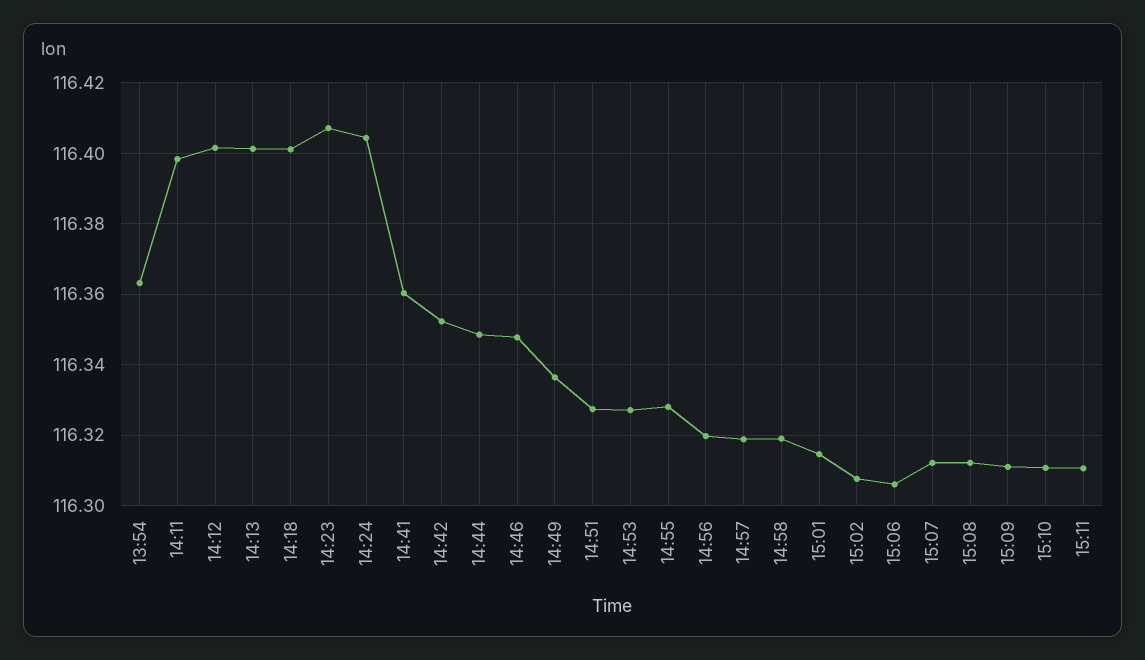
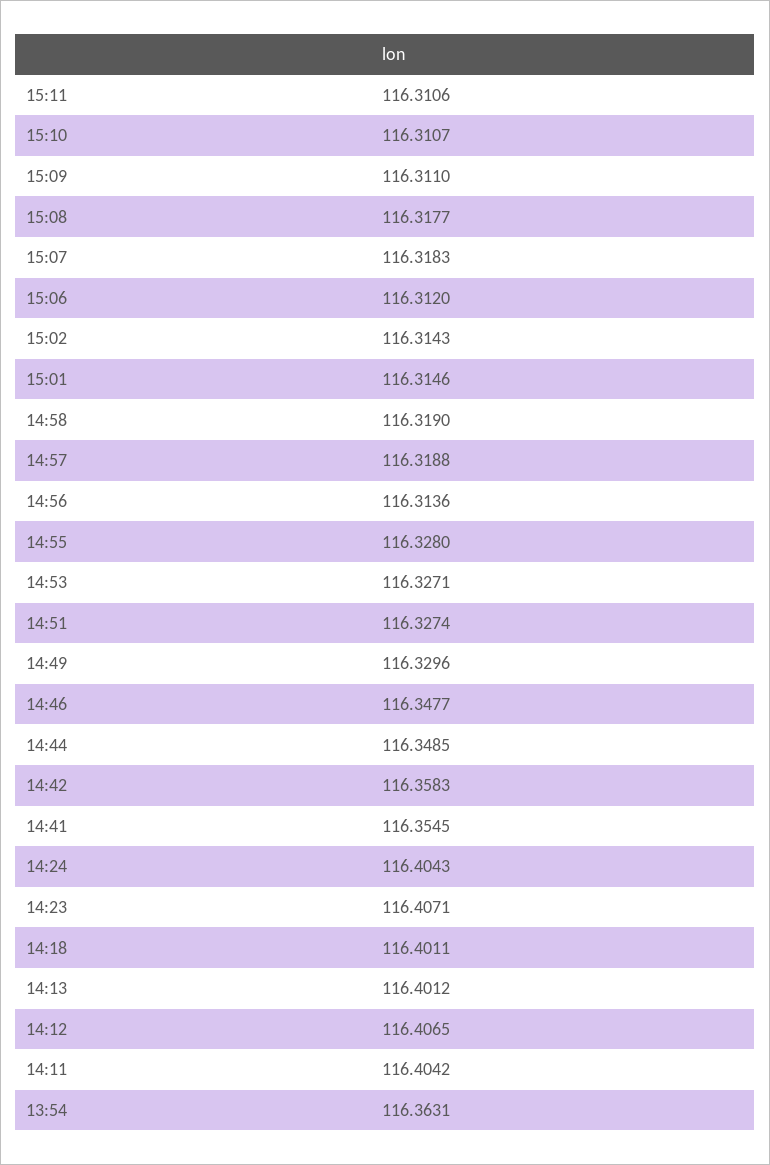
14:11: 116.398 -> 116.4042
14:12: 116.402 -> 116.4065
14:41: 116.36 -> 116.3545
14:42: 116.352 -> 116.3583
14:49: 116.336 -> 116.3296
14:56: 116.32 -> 116.3136
15:02: 116.308 -> 116.3143
15:06: 116.306 -> 116.312
15:07: 116.312 -> 116.3183
15:08: 116.312 -> 116.3177

